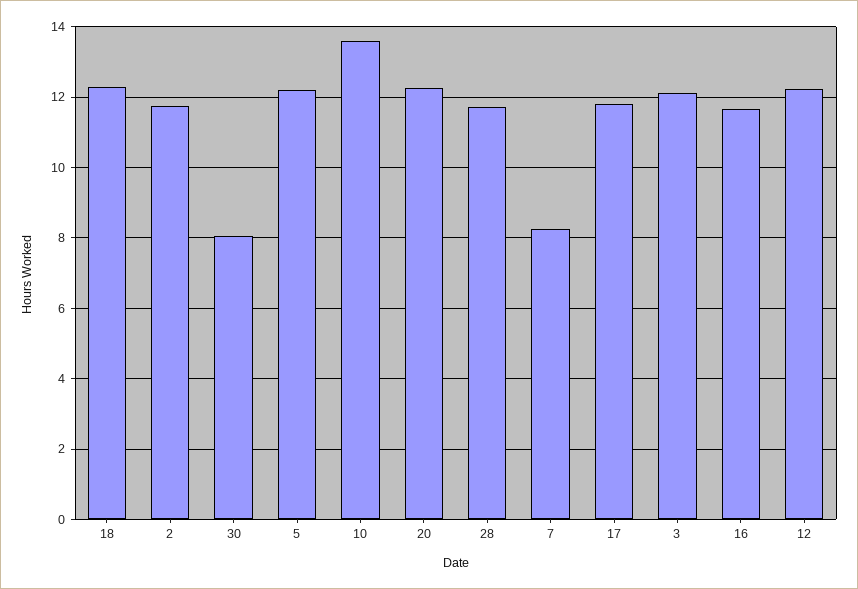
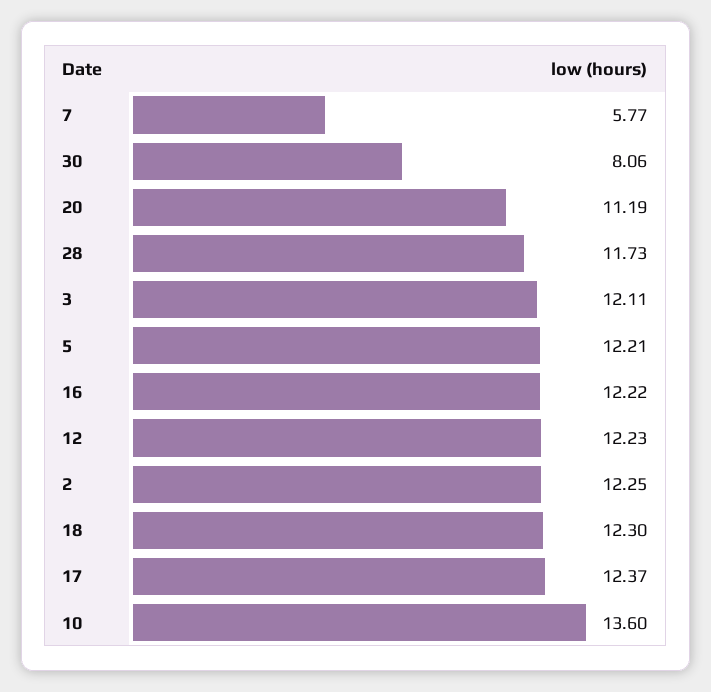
2: 11.8 -> 12.25
20: 12.2 -> 11.19
7: 8.2 -> 5.77
17: 11.8 -> 12.37
16: 11.6 -> 12.22

